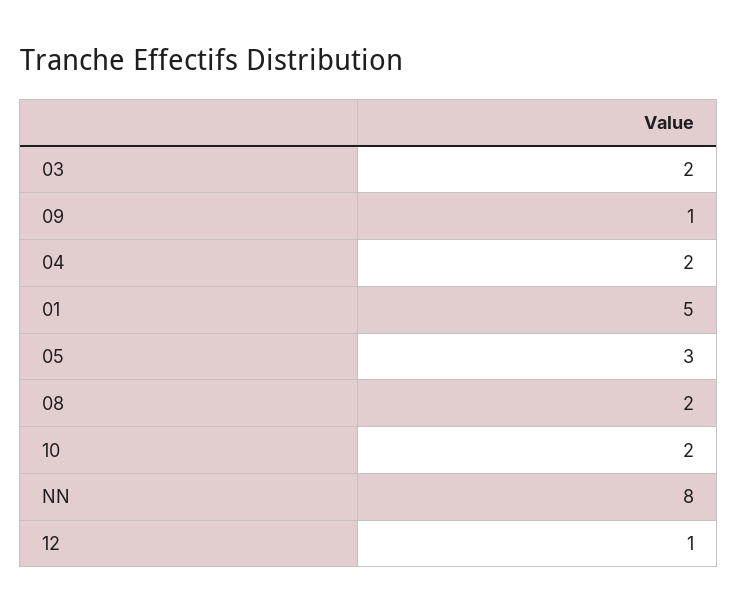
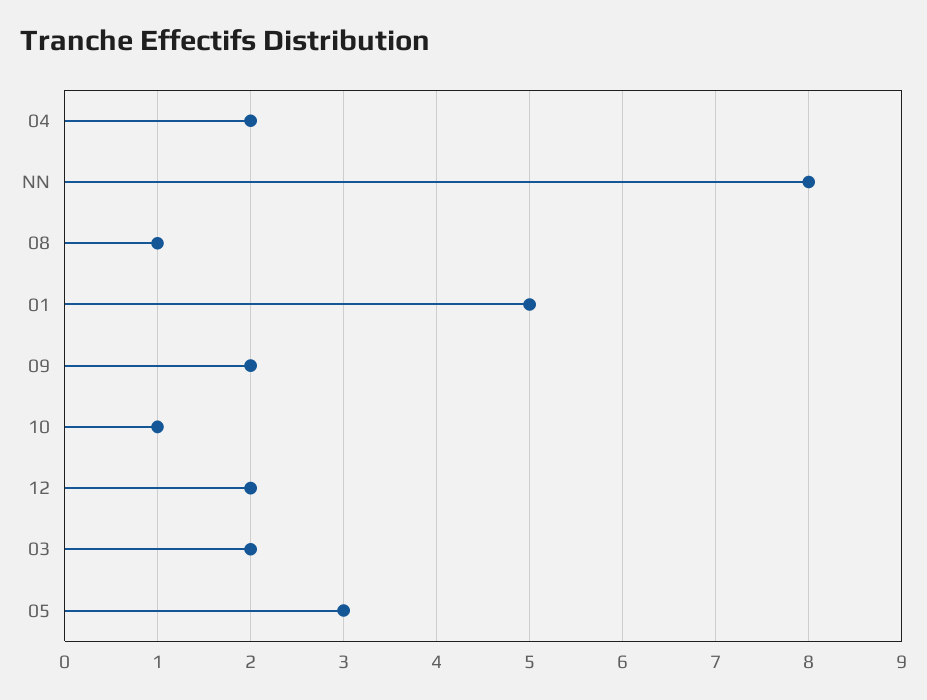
09: 1 -> 2
08: 2 -> 1
10: 2 -> 1
12: 1 -> 2

